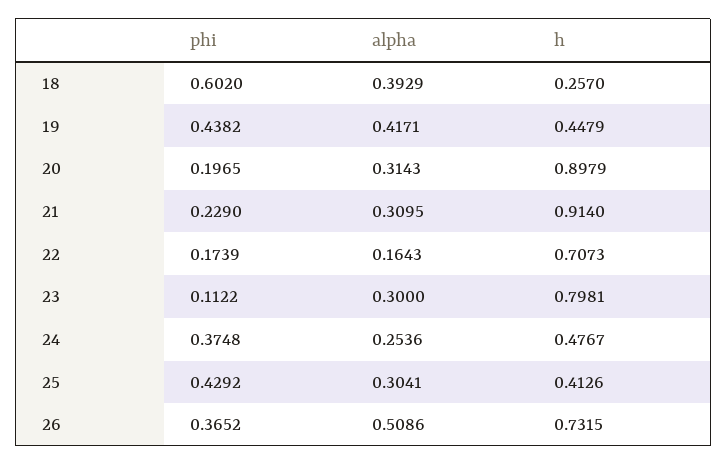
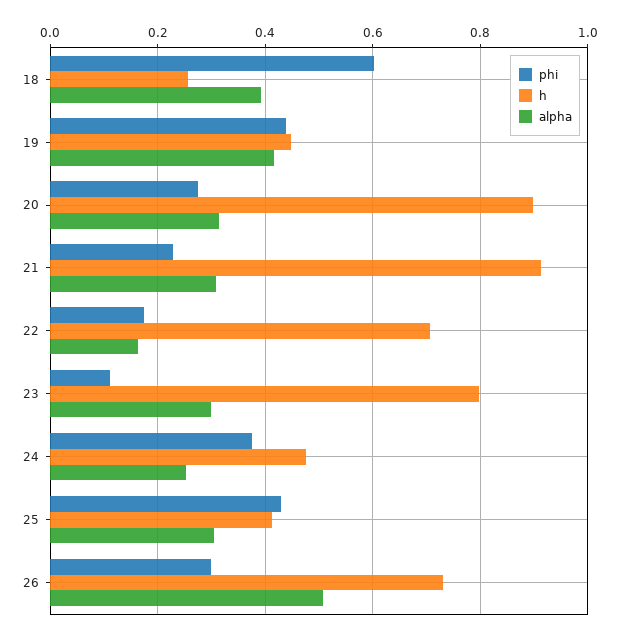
phi, 20: 0.1965 -> 0.28
phi, 26: 0.3652 -> 0.3

